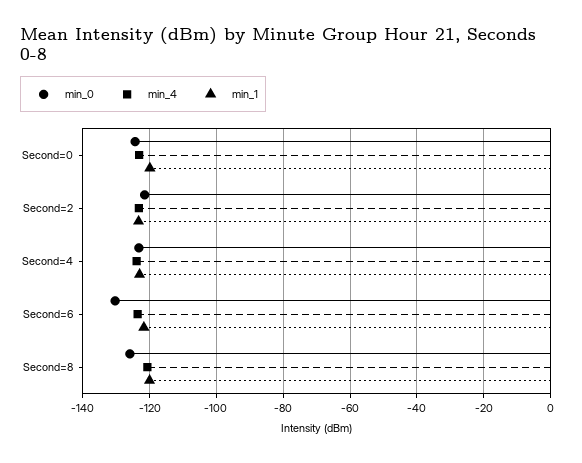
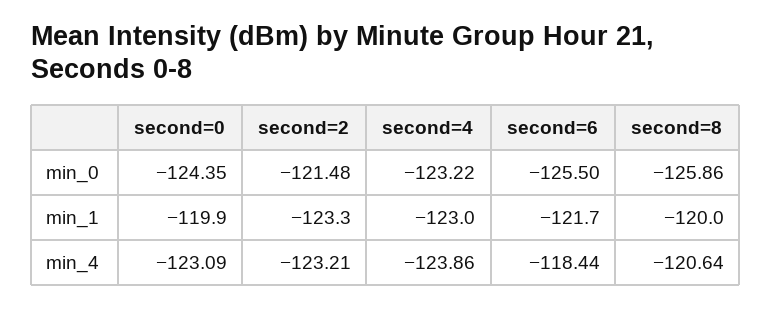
min_0, Second=6: -130 -> -125.5
min_4, Second=6: -124 -> -118.44

